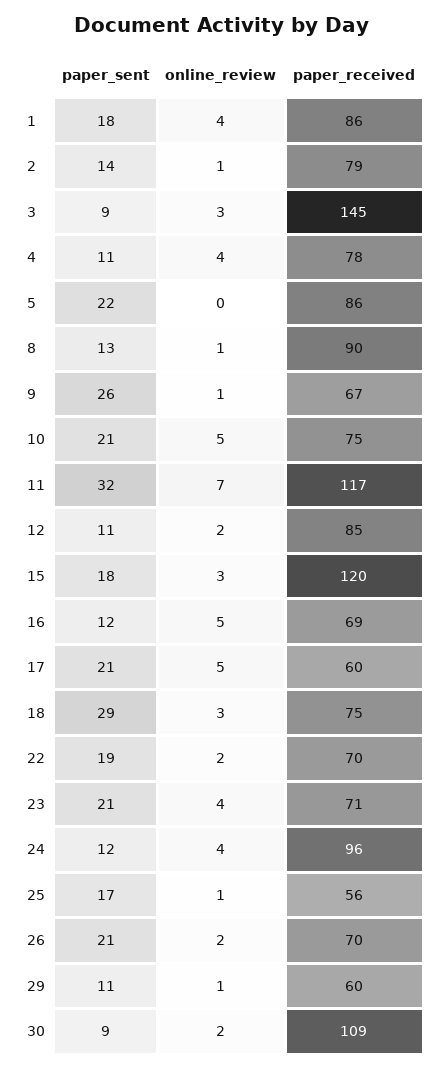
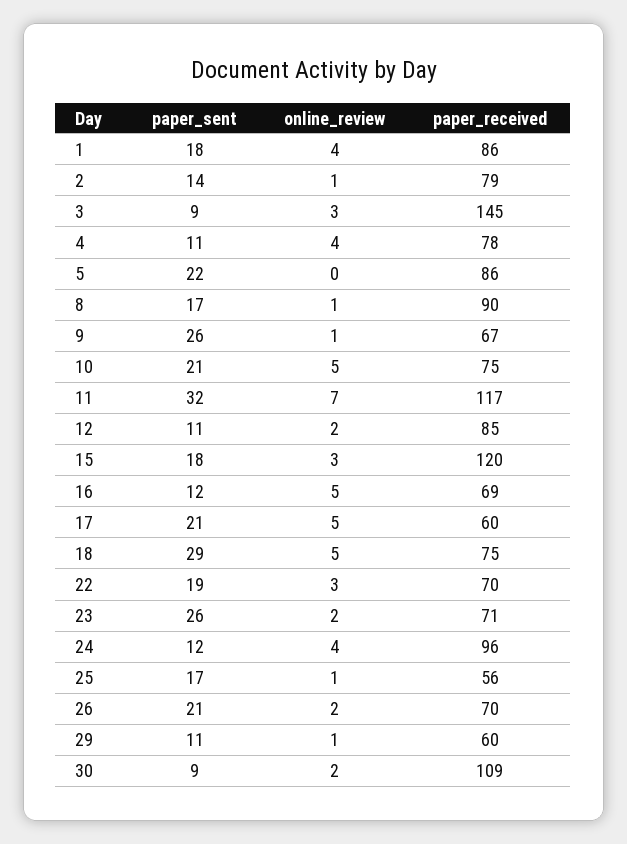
paper_sent, 8: 13 -> 17
online_review, 18: 3 -> 5
online_review, 22: 2 -> 3
paper_sent, 23: 21 -> 26
online_review, 23: 4 -> 2

